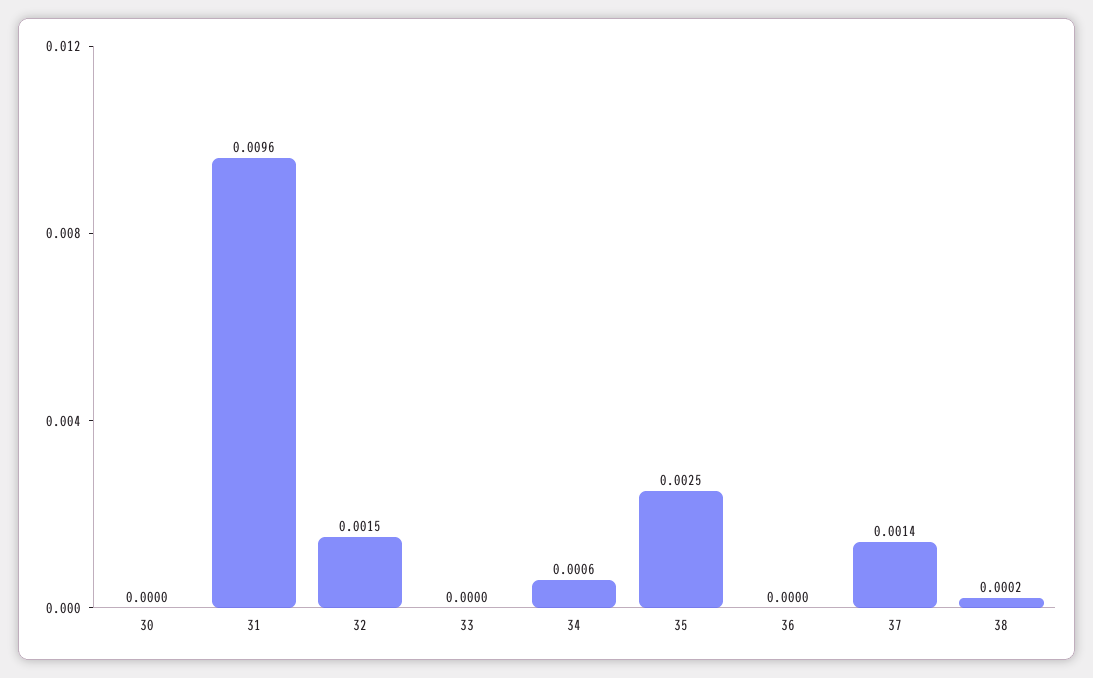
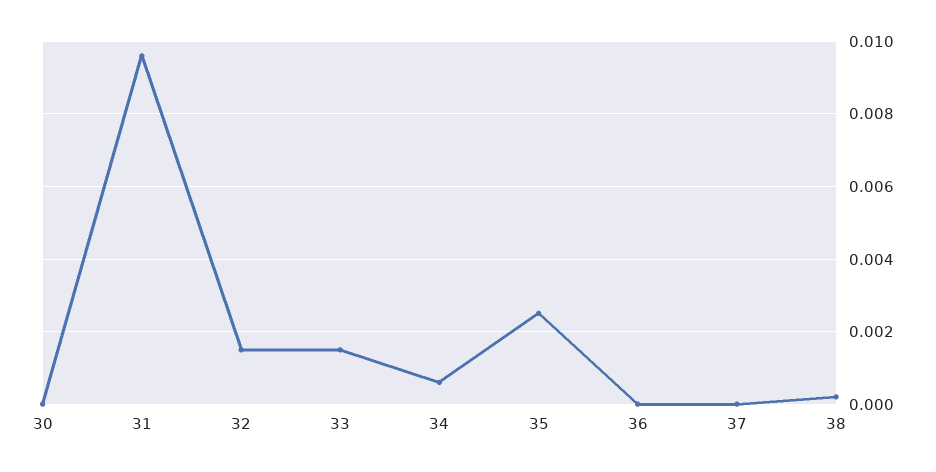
33: 0 -> 0.0015
37: 0.0014 -> 0

